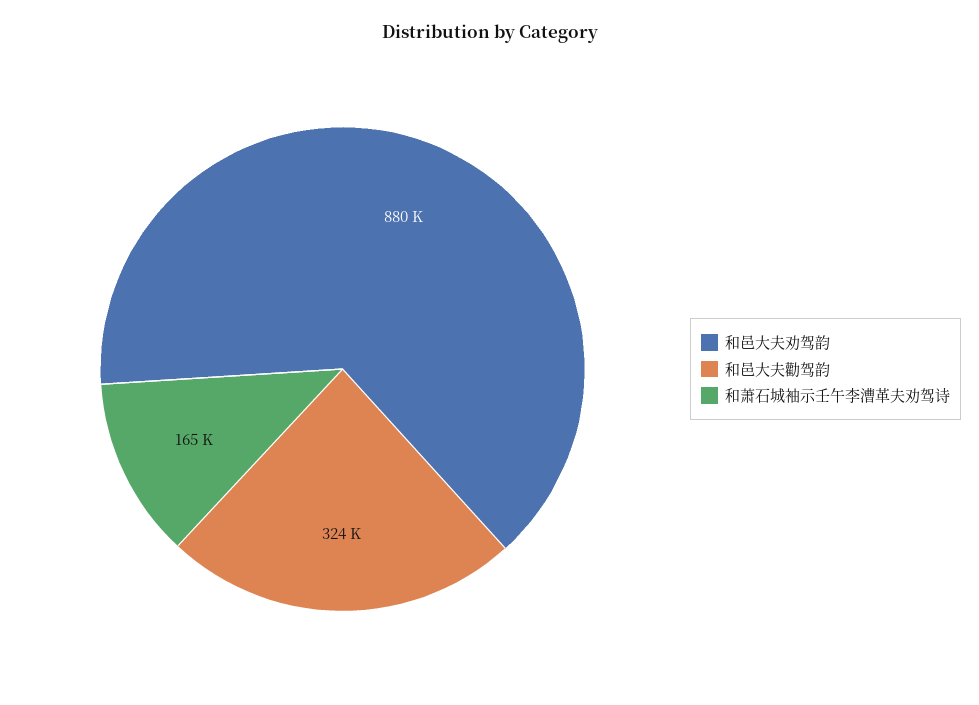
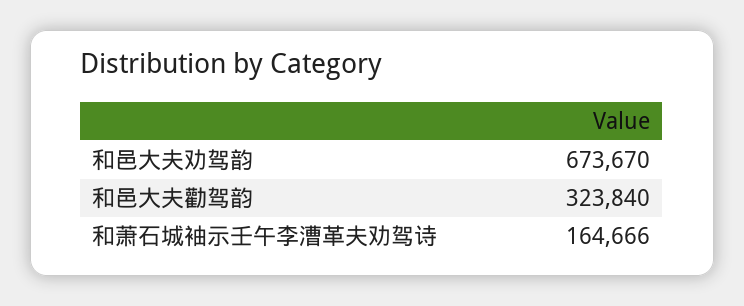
和邑大夫劝驾韵: 880000 -> 673670

